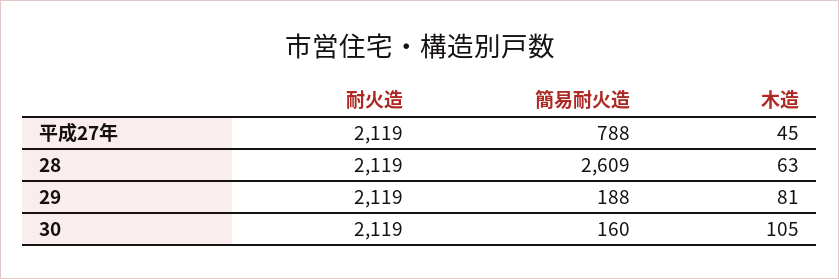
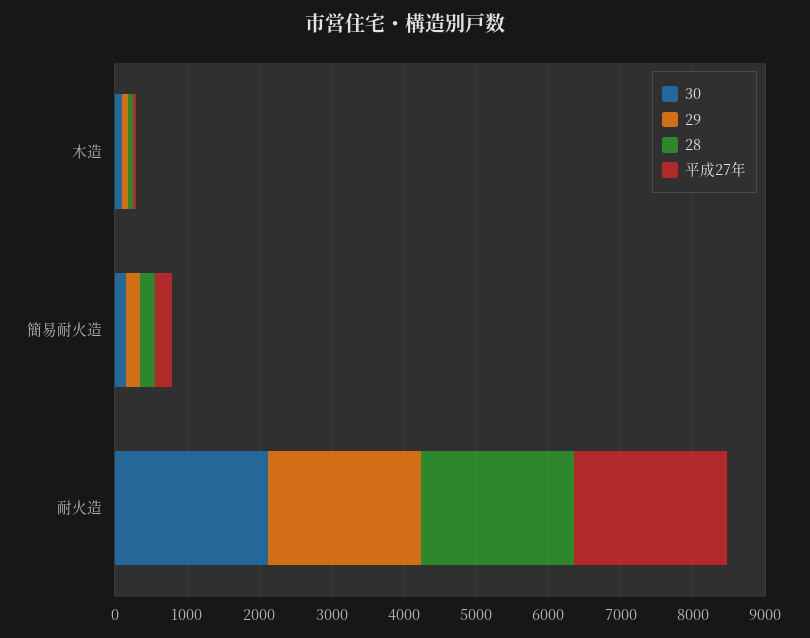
平成27年, 簡易耐火造: 788 -> 200
28, 簡易耐火造: 2609 -> 200

